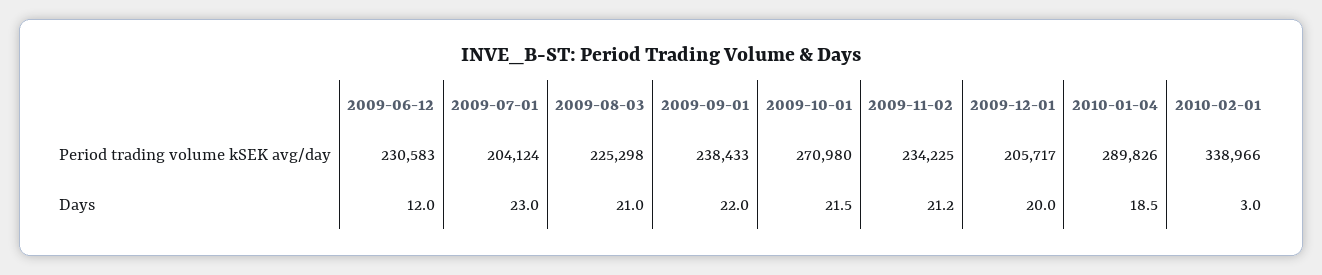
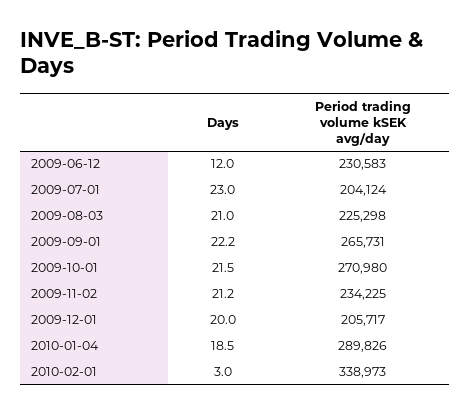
2009-09-01, Period trading volume kSEK avg/day: 238433 -> 265731
2010-02-01, Period trading volume kSEK avg/day: 338966 -> 338973
2009-09-01, Days: 22 -> 22.2

